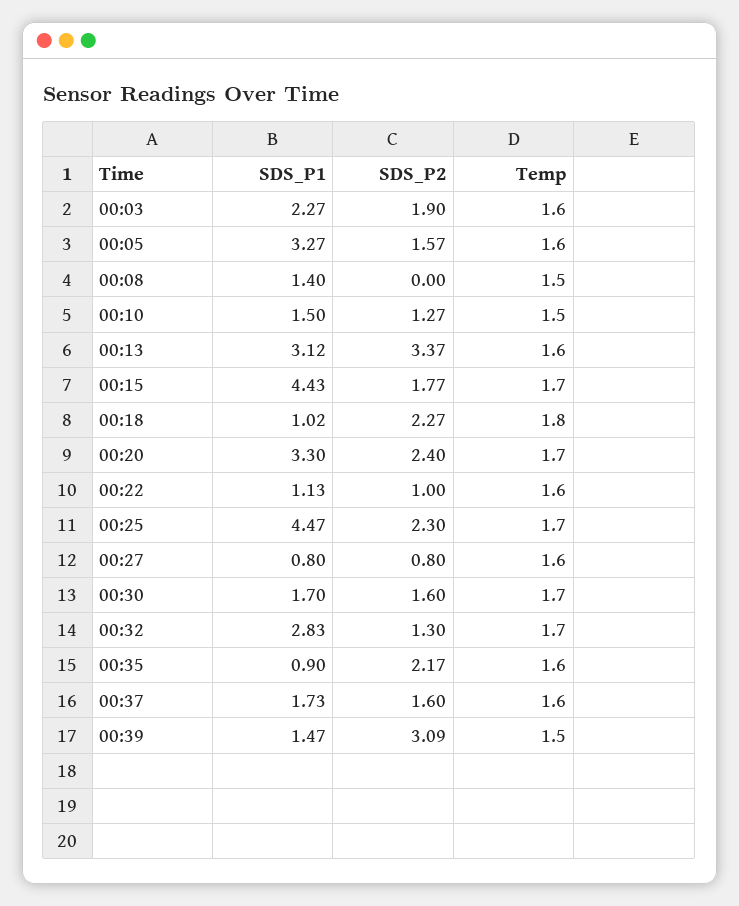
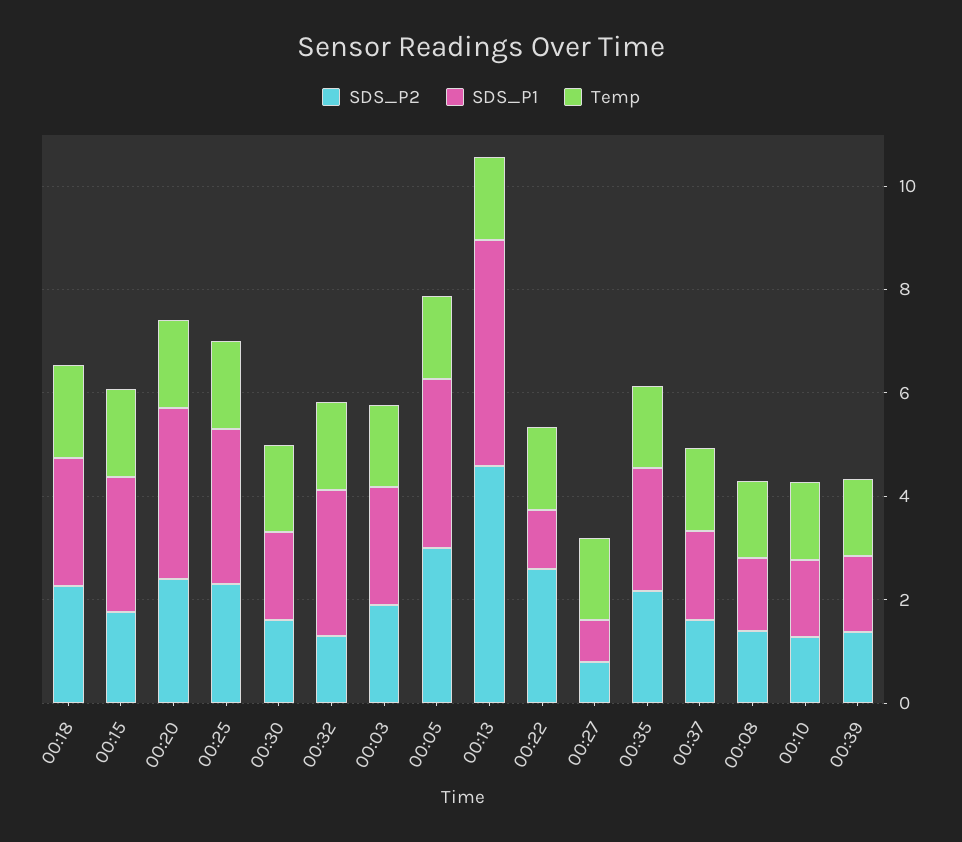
SDS_P2, 00:05: 1.57 -> 3
SDS_P2, 00:08: 0 -> 1.5
SDS_P1, 00:13: 3.12 -> 4.5
SDS_P2, 00:13: 3.37 -> 4.5
SDS_P1, 00:15: 4.43 -> 2.5
SDS_P1, 00:18: 1.02 -> 2.5
SDS_P2, 00:22: 1 -> 2.5
SDS_P1, 00:25: 4.47 -> 3
SDS_P1, 00:35: 0.9 -> 2.5
SDS_P2, 00:39: 3.09 -> 1.5

